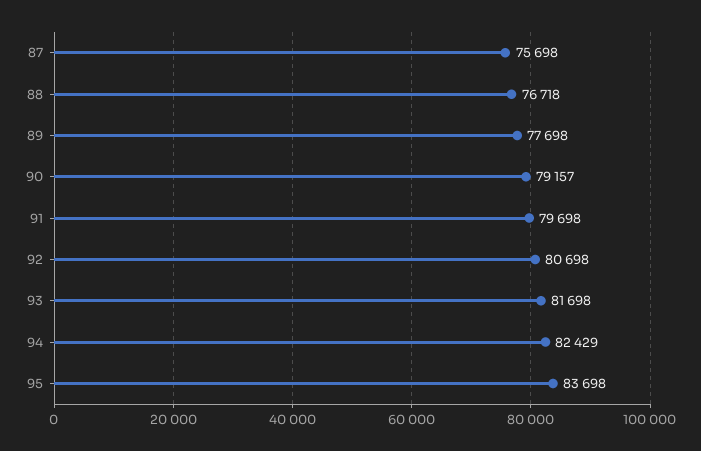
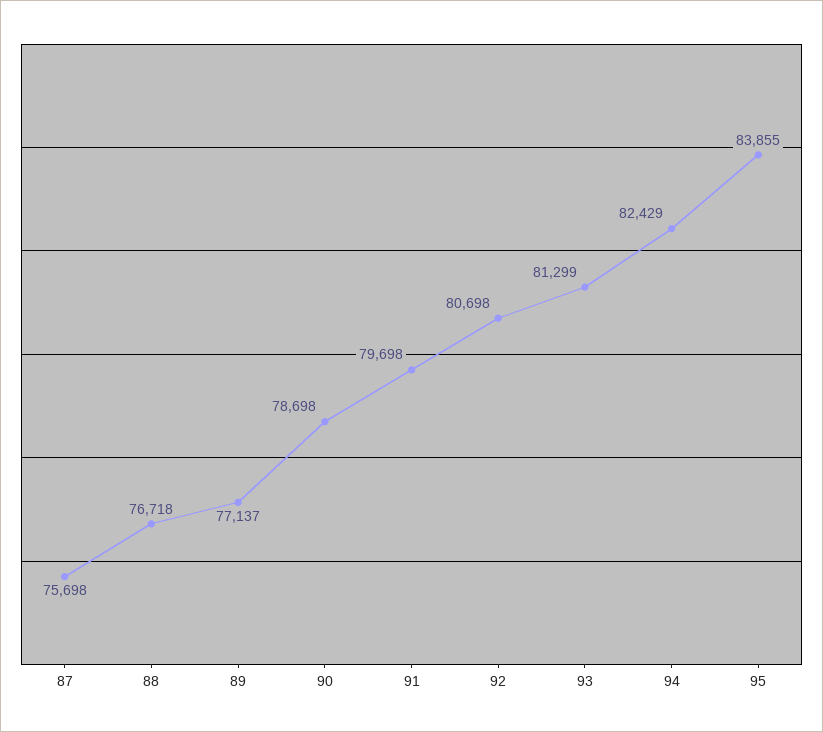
89: 77698 -> 77137
90: 79157 -> 78698
93: 81698 -> 81299
95: 83698 -> 83855

